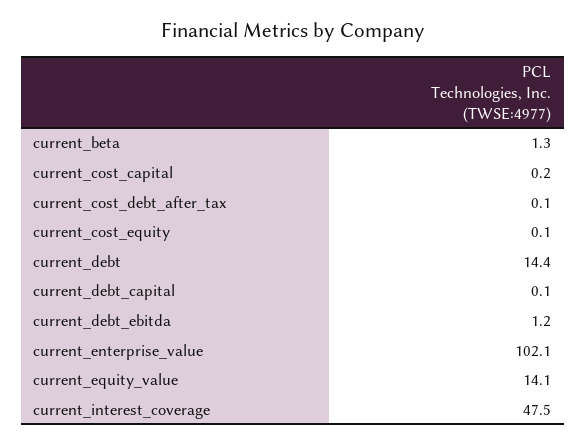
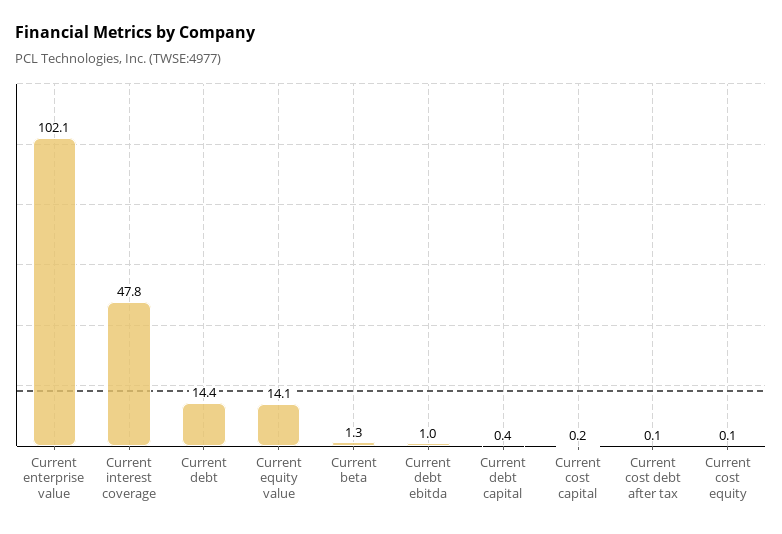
current_debt_capital: 0.1 -> 0.4
current_debt_ebitda: 1.2 -> 1
current_interest_coverage: 47.5 -> 47.8

